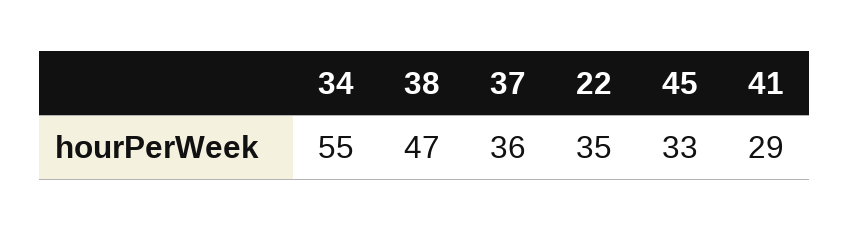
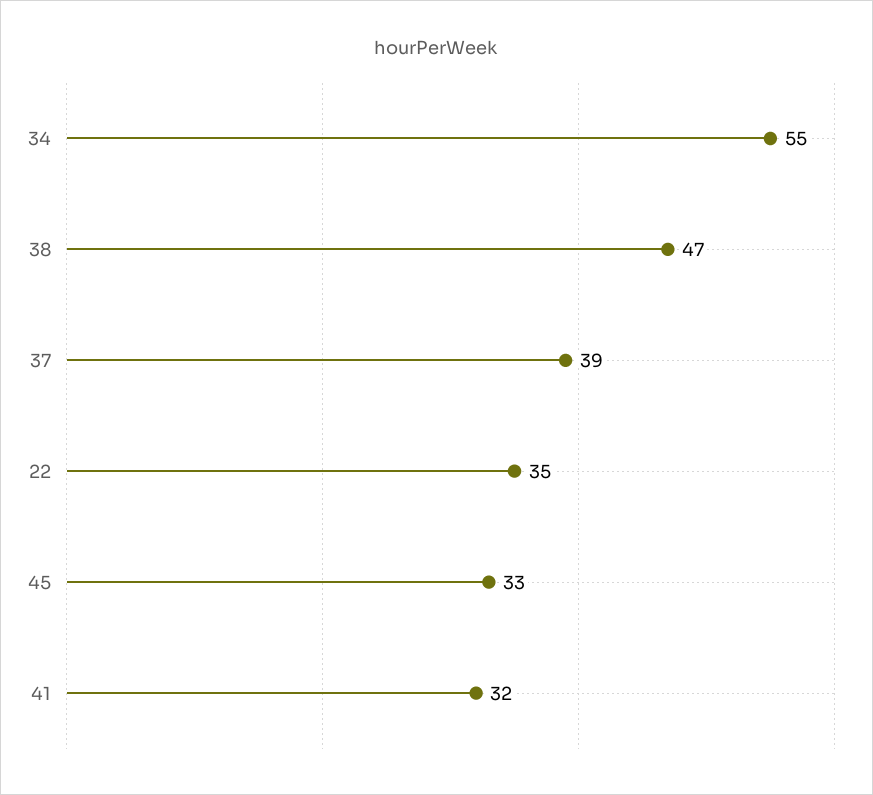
37: 36 -> 39
41: 29 -> 32

